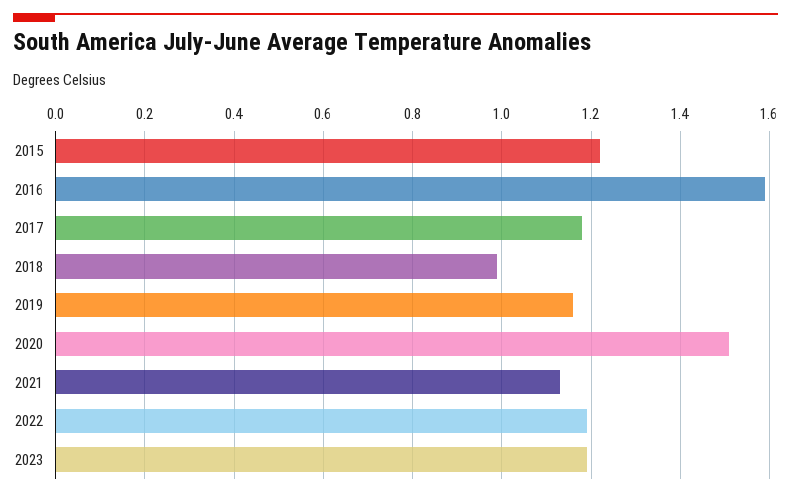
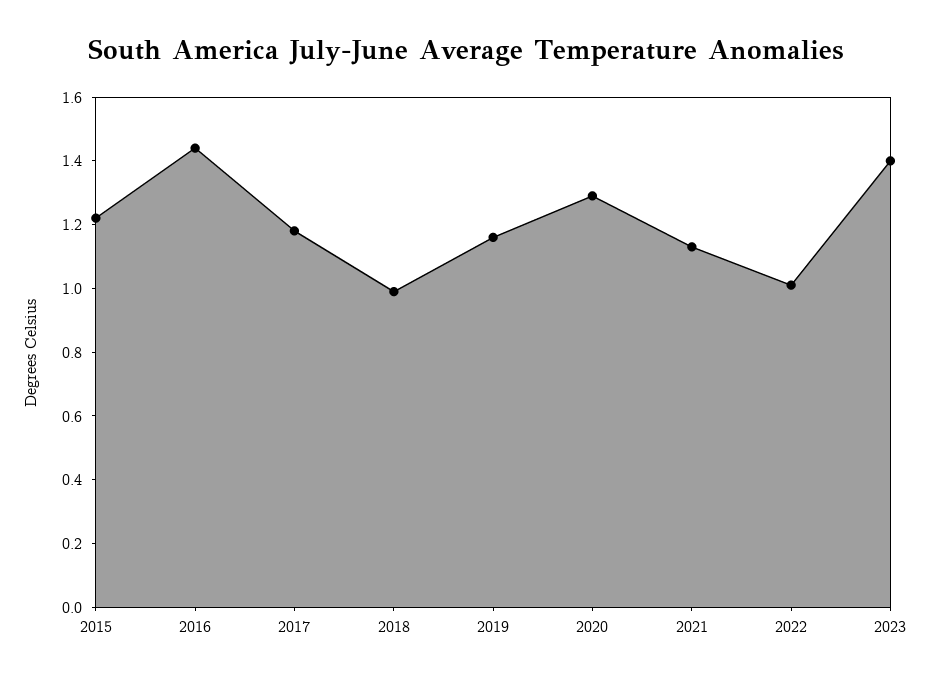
2016: 1.6 -> 1.45
2020: 1.5 -> 1.3
2022: 1.2 -> 1
2023: 1.2 -> 1.4

